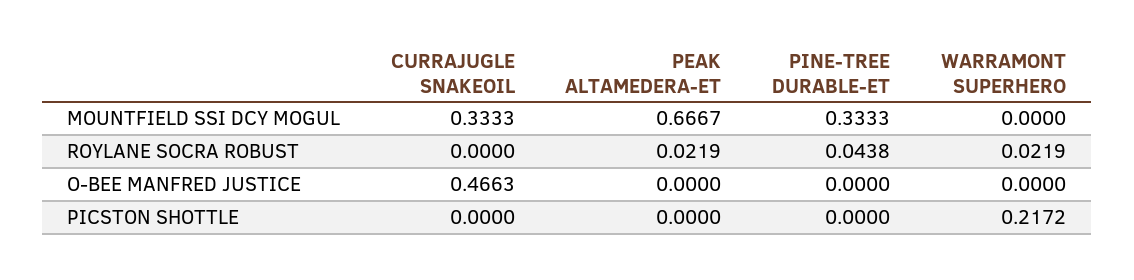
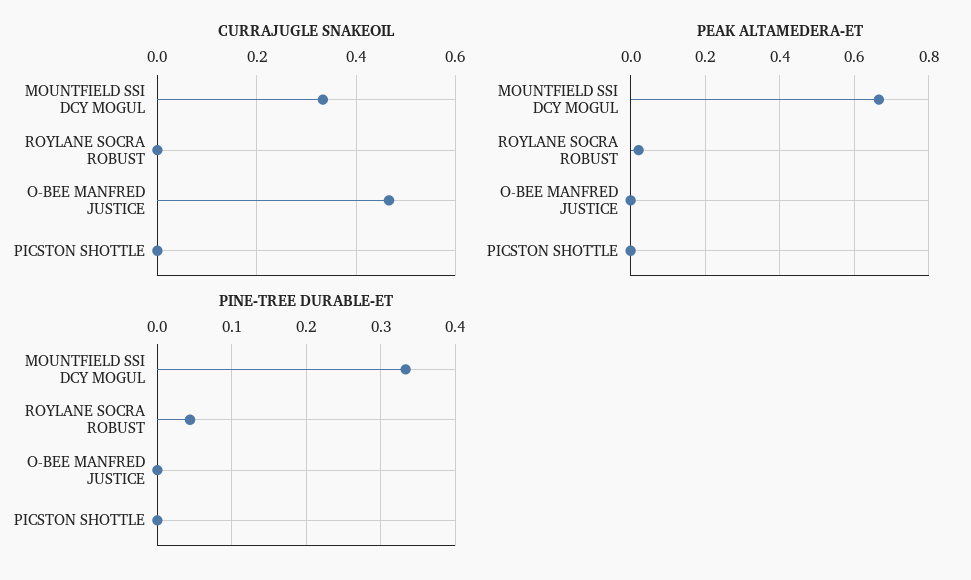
WARRAMONT SUPERHERO, MOUNTFIELD SSI DCY MOGUL: 0 -> none
WARRAMONT SUPERHERO, ROYLANE SOCRA ROBUST: 0.0219 -> none
WARRAMONT SUPERHERO, O-BEE MANFRED JUSTICE: 0 -> none
WARRAMONT SUPERHERO, PICSTON SHOTTLE: 0.2172 -> none

